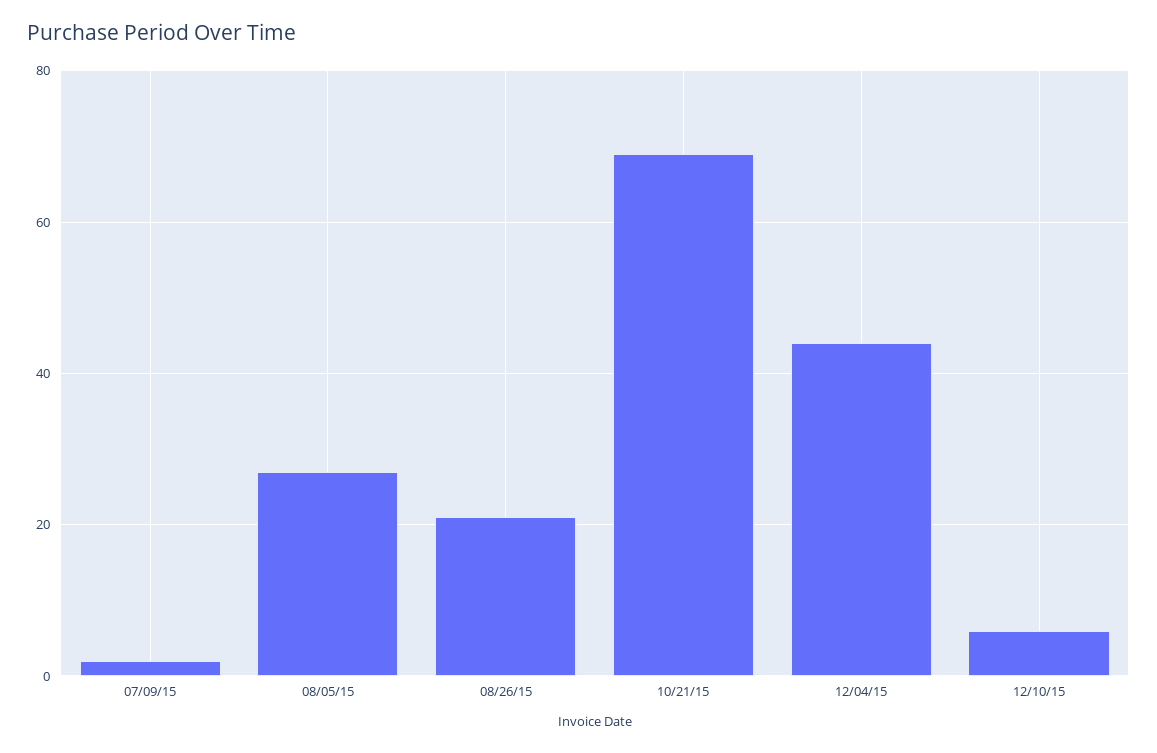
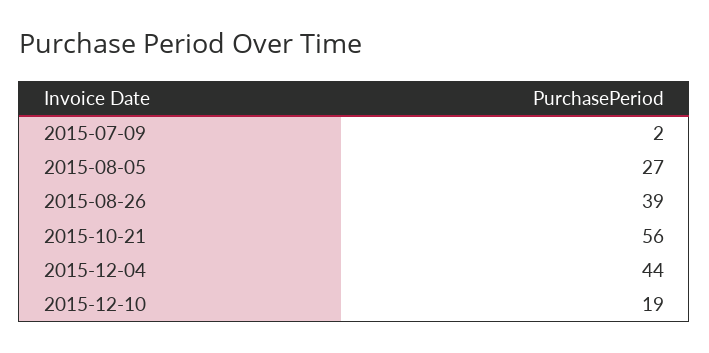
08/26/15: 20 -> 39
10/21/15: 70 -> 56
12/10/15: 5 -> 19

